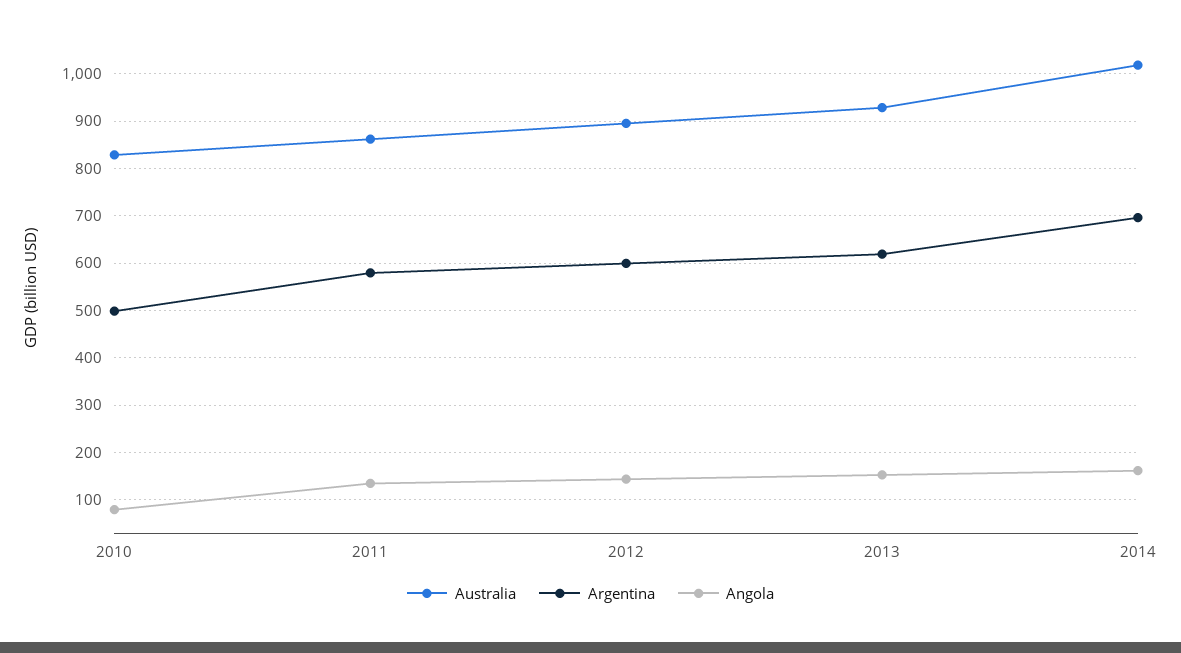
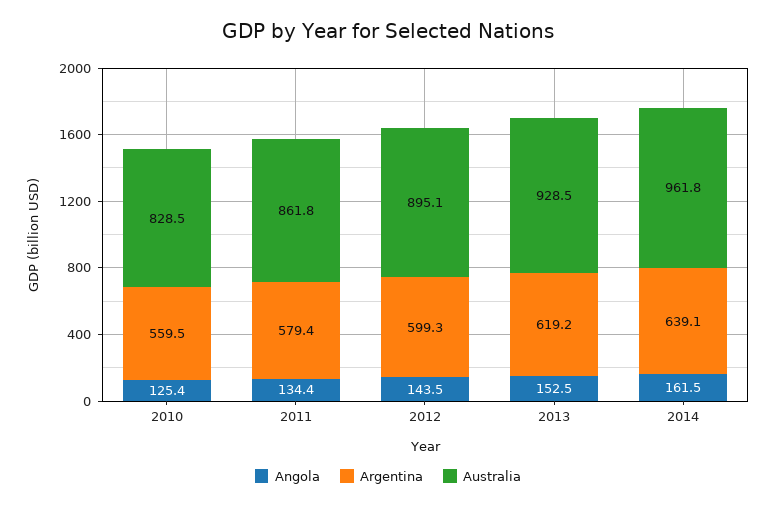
Argentina, 2010: 500 -> 559.5
Angola, 2010: 80 -> 125.4
Australia, 2014: 1020 -> 961.8
Argentina, 2014: 700 -> 639.1

